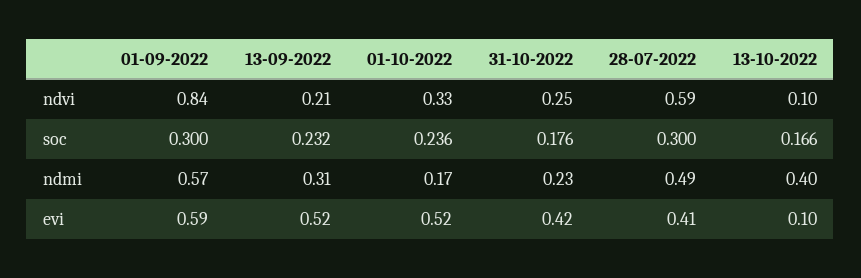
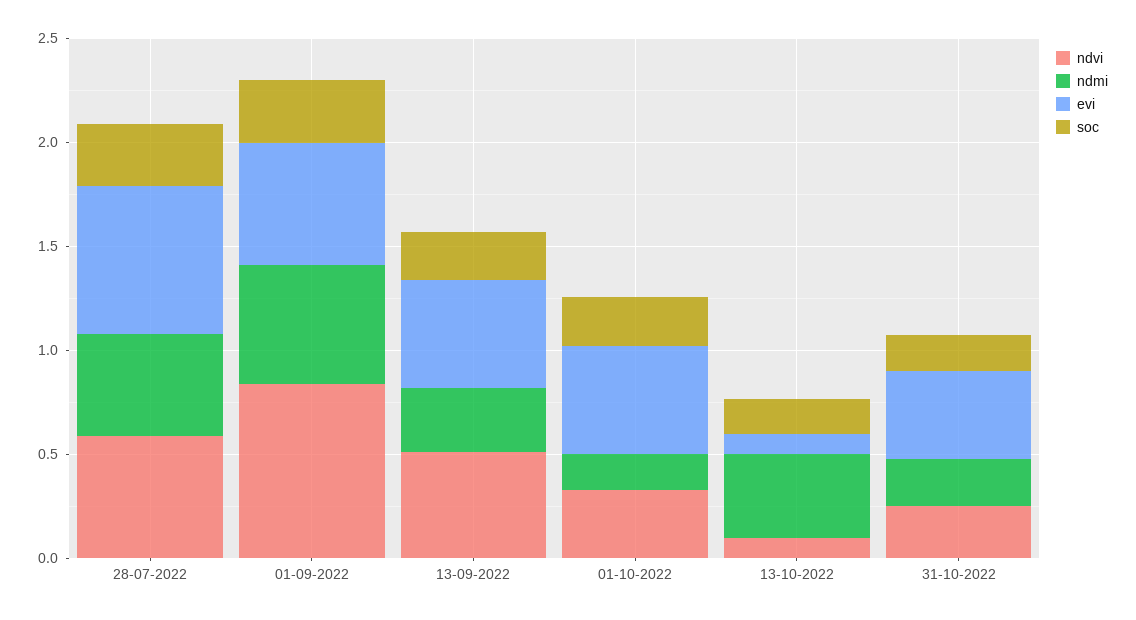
ndvi, 13-09-2022: 0.21 -> 0.5
evi, 28-07-2022: 0.41 -> 0.7

